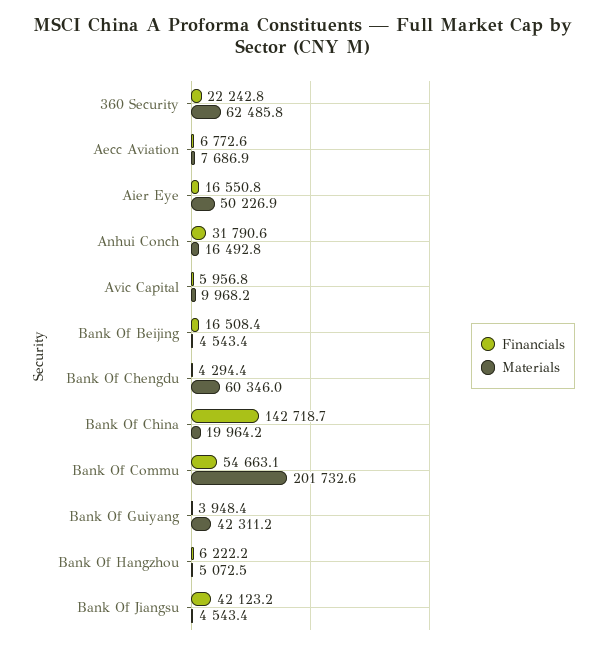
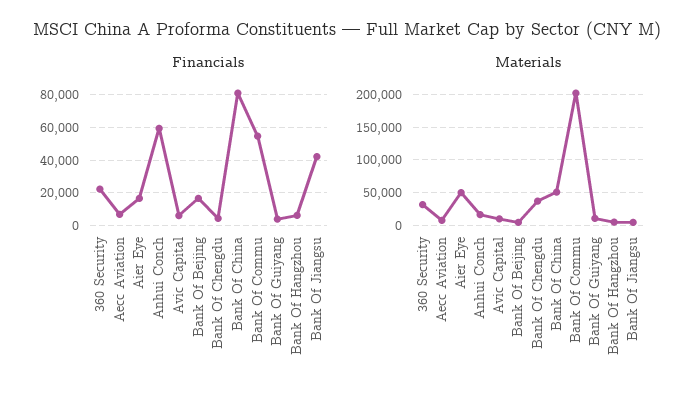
Materials, 360 Security: 62485.8 -> 30000
Financials, Anhui Conch: 31790.6 -> 60000
Materials, Bank Of Chengdu: 60346 -> 40000
Financials, Bank Of China: 142718.7 -> 80000
Materials, Bank Of China: 19964.2 -> 50000
Materials, Bank Of Guiyang: 42311.2 -> 10000

